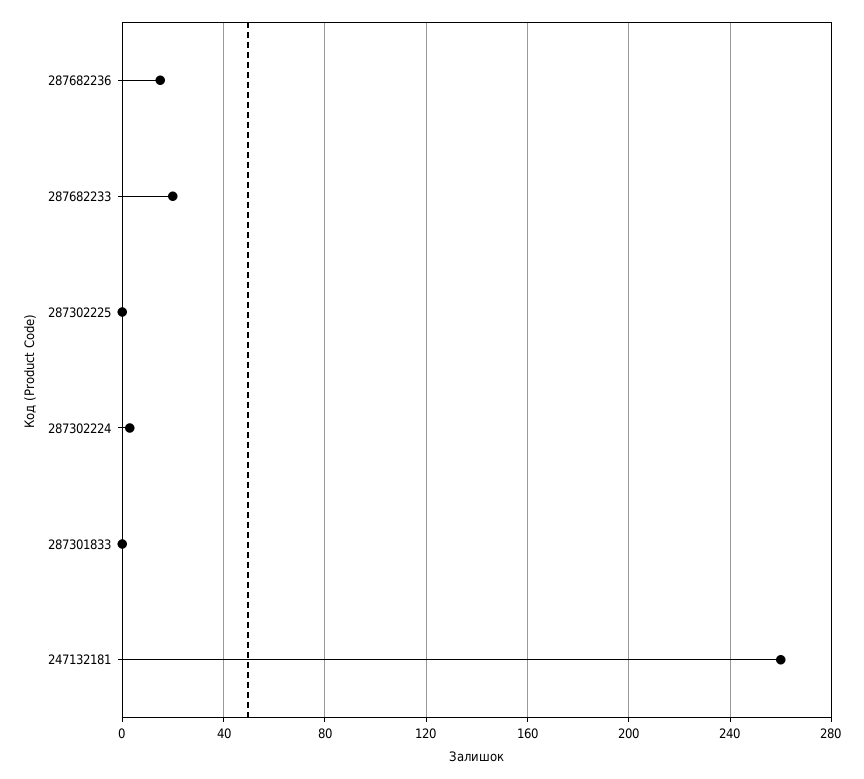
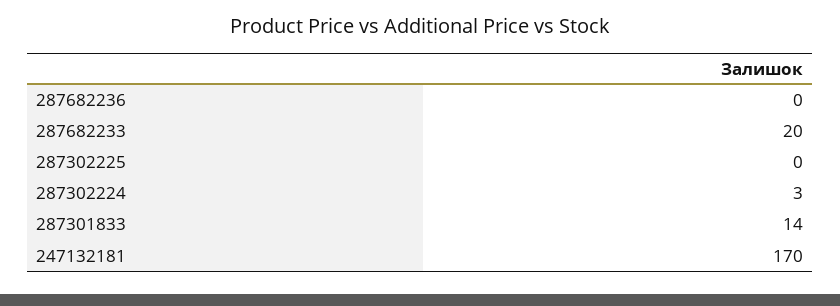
287682236: 15 -> 0
287301833: 0 -> 14
247132181: 260 -> 170

